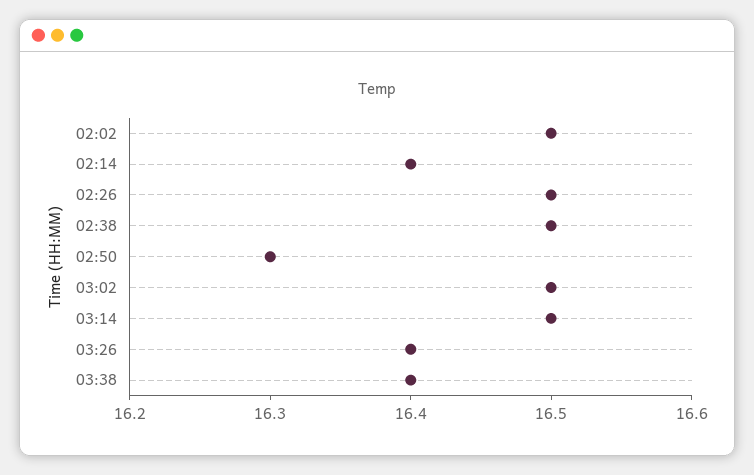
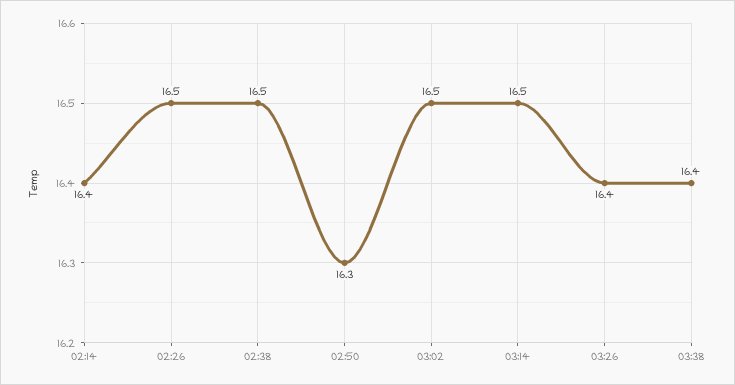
02:02: 16.5 -> none

